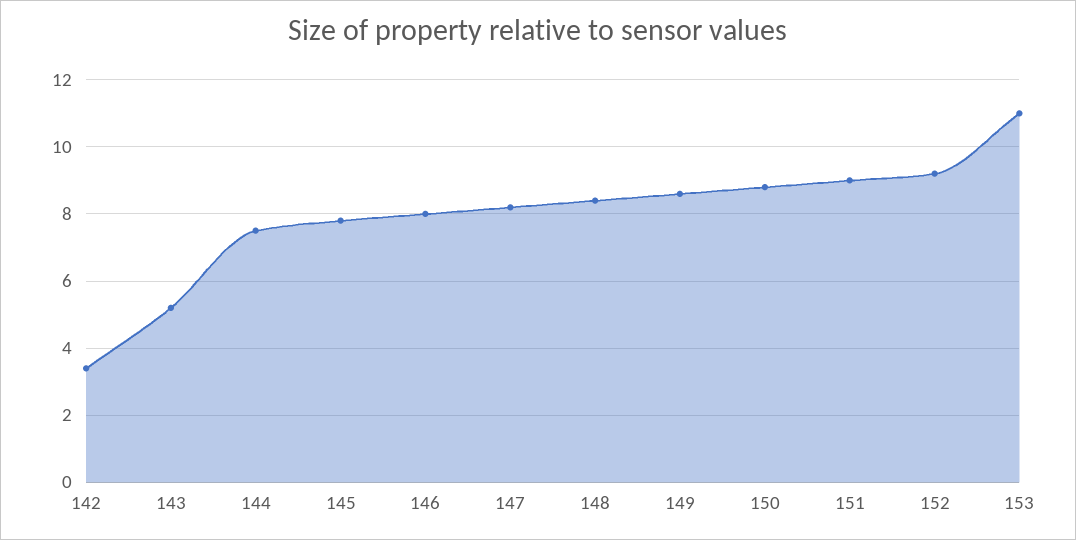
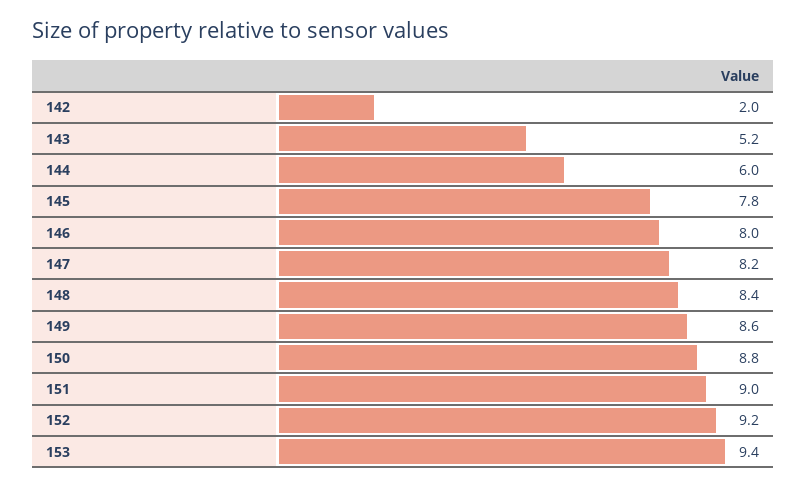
142: 3.5 -> 2
144: 7.5 -> 6
153: 11 -> 9.4

